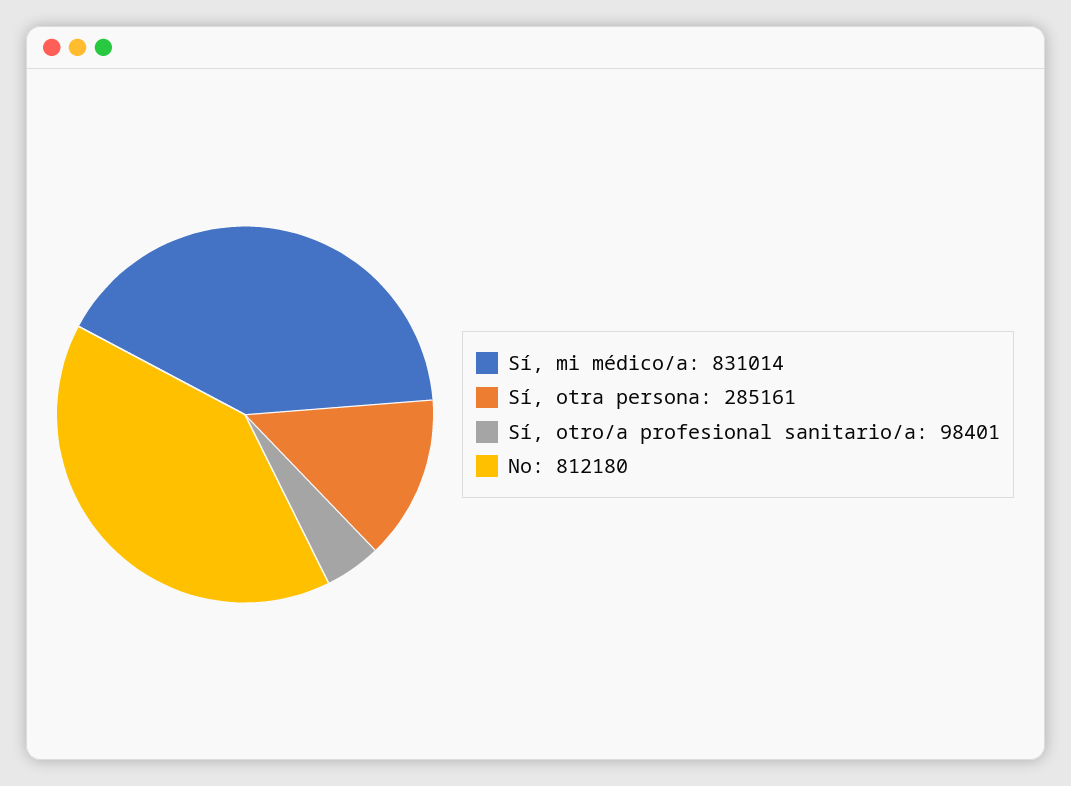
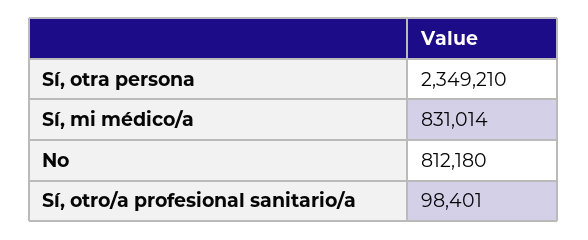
Sí, otra persona: 285161 -> 2349210

